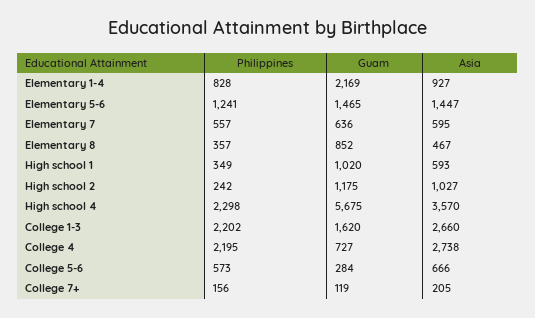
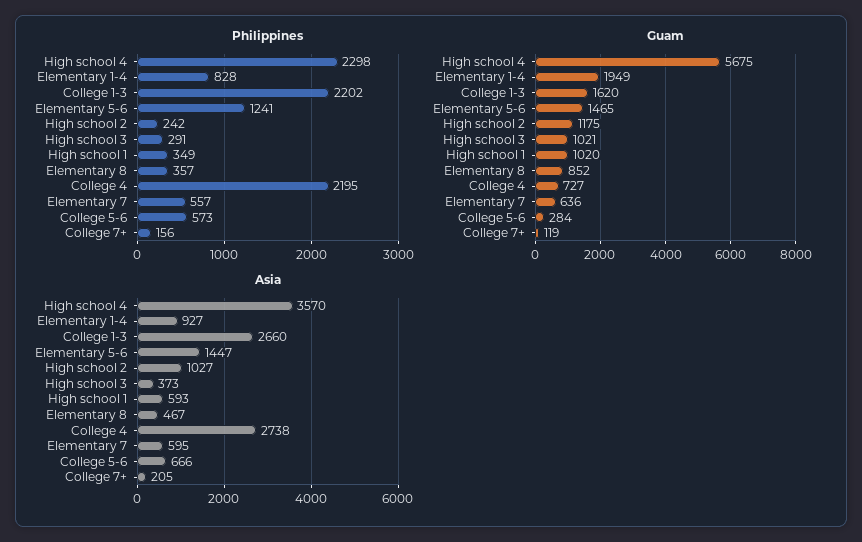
Guam, Elementary 1-4: 2169 -> 1949
Philippines, High school 3: none -> 291
Guam, High school 3: none -> 1021
Asia, High school 3: none -> 373

